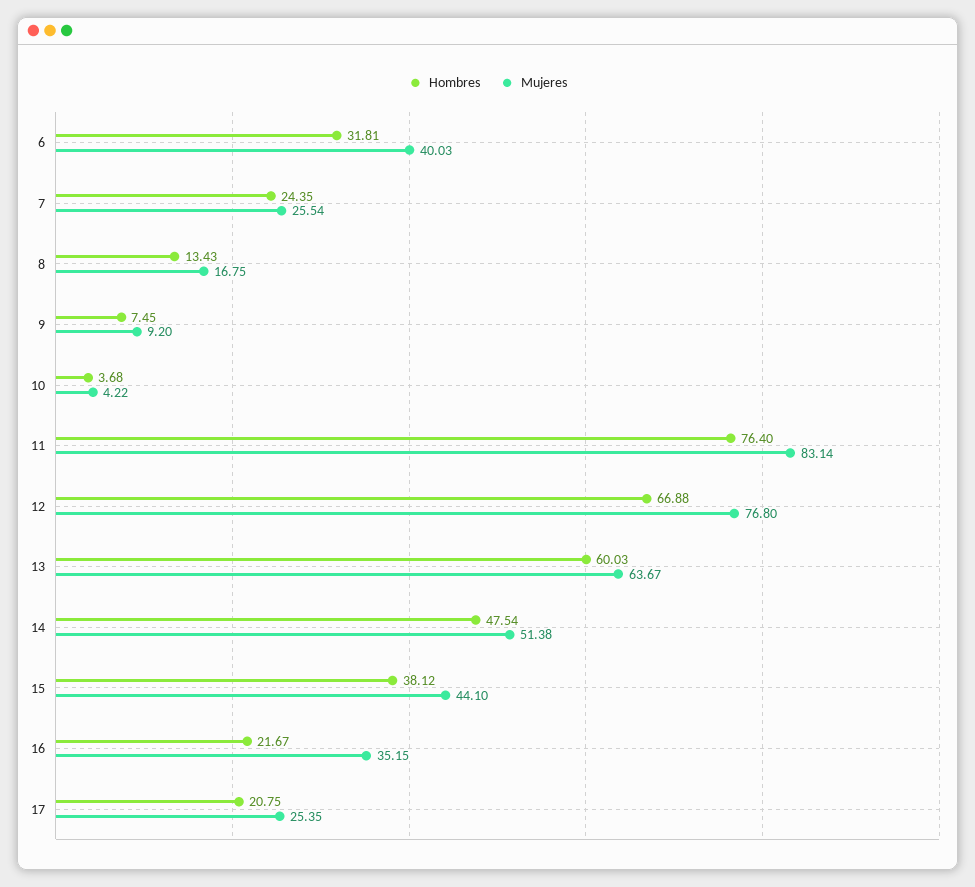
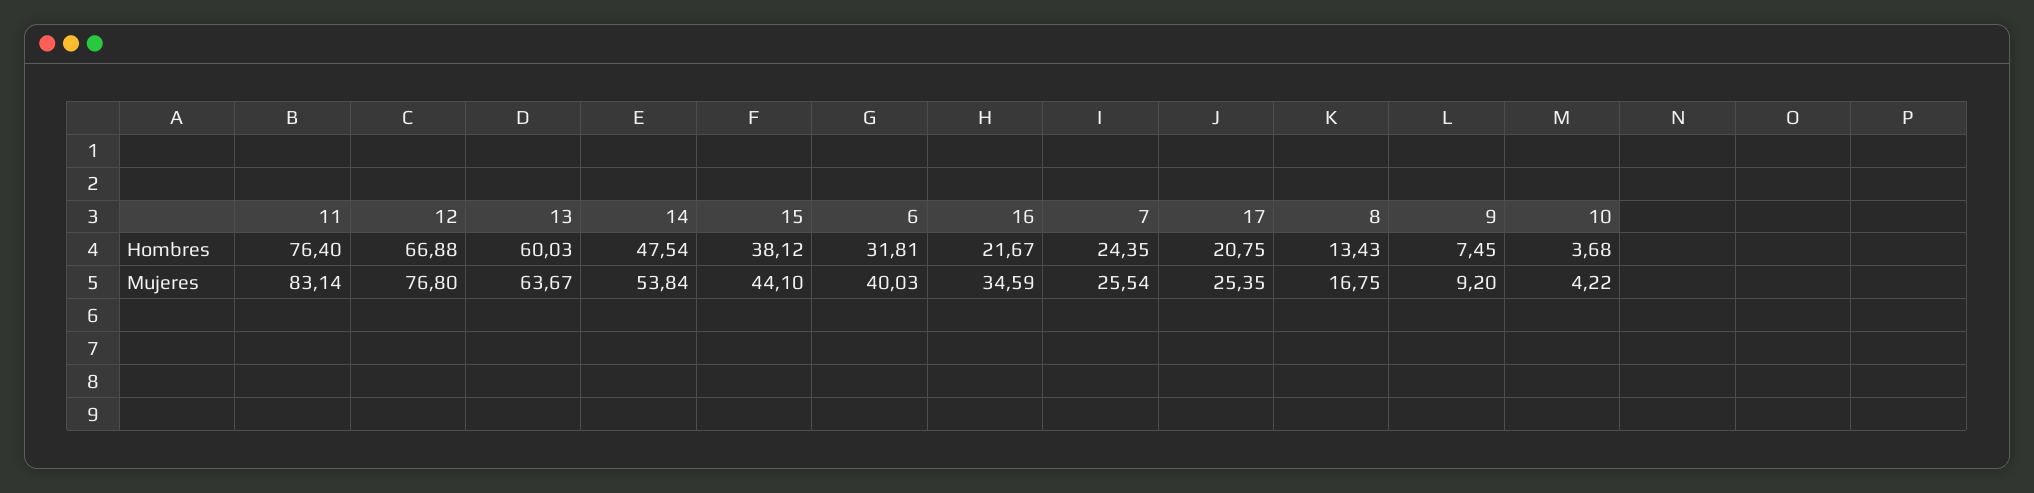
Mujeres, 14: 51.38 -> 53.84
Mujeres, 16: 35.15 -> 34.59

